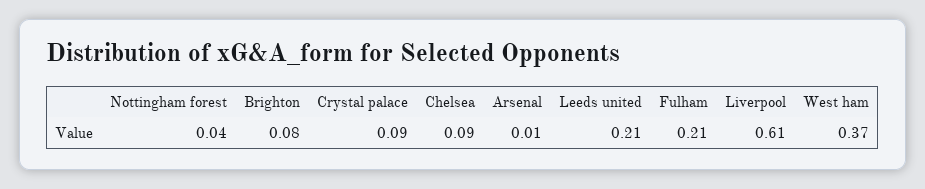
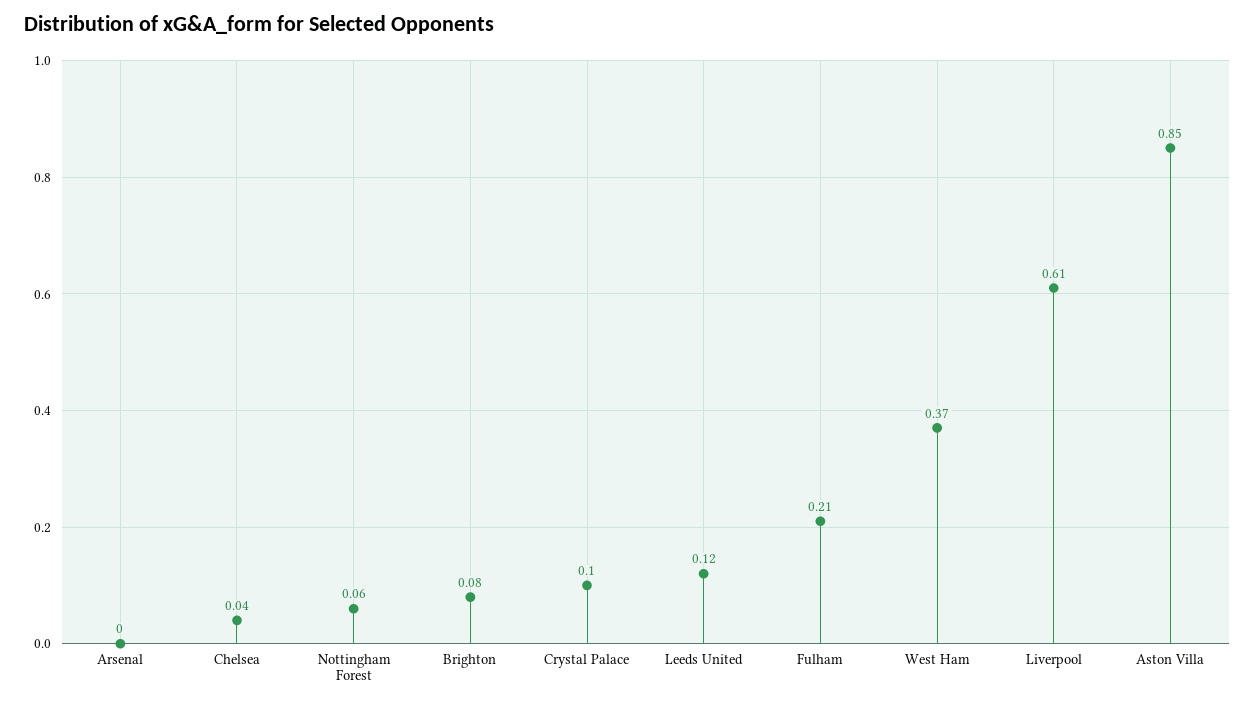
Nottingham forest: 0.04 -> 0.06
Crystal palace: 0.09 -> 0.1
Chelsea: 0.09 -> 0.04
Arsenal: 0.01 -> 0
Leeds united: 0.21 -> 0.12
Aston Villa: none -> 0.85

